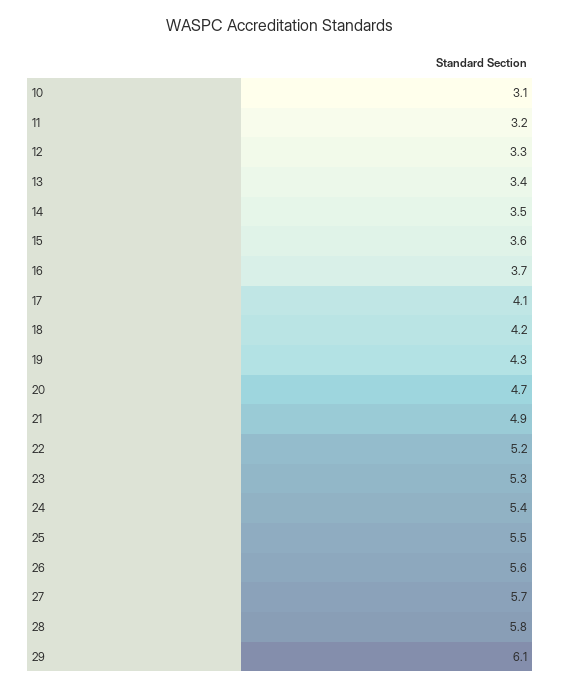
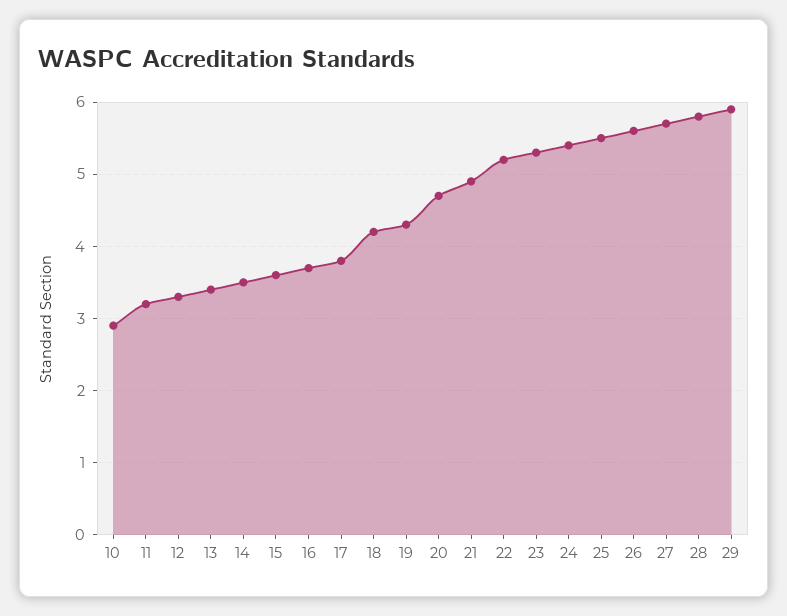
10: 3.1 -> 2.9
17: 4.1 -> 3.8
29: 6.1 -> 5.9

